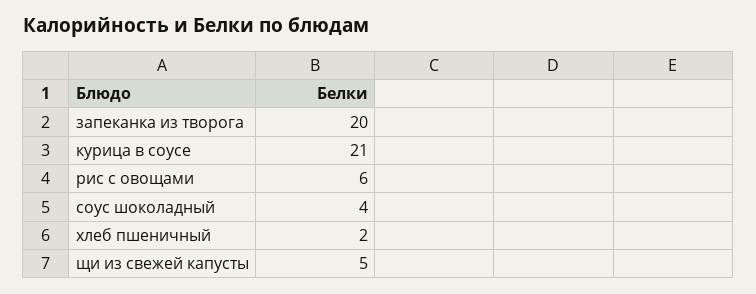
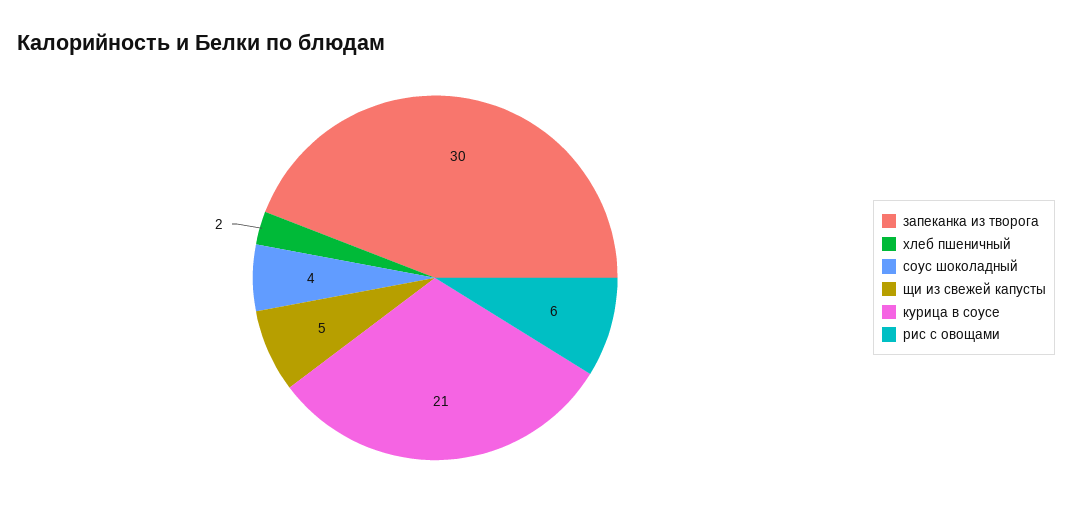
запеканка из творога: 20 -> 30

